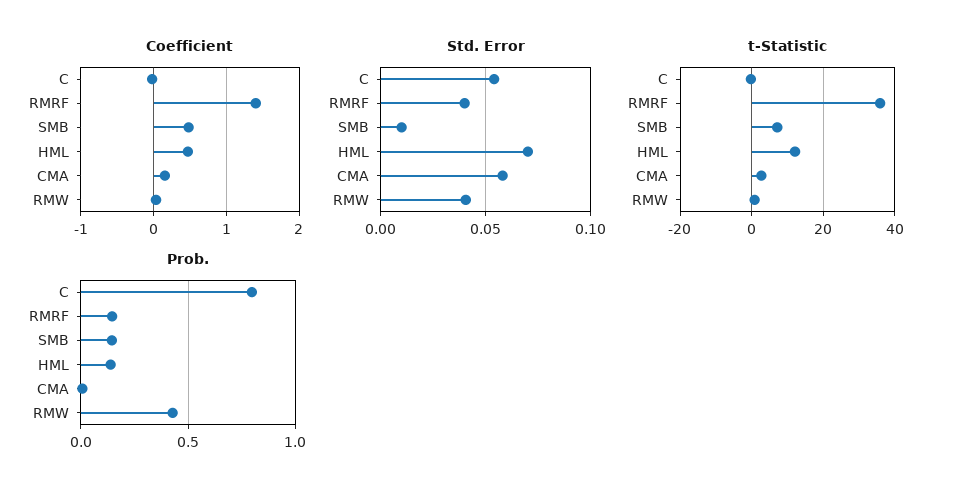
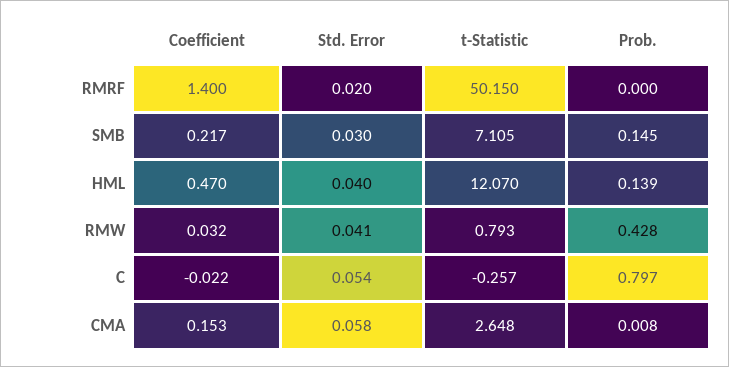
Coefficient, SMB: 0.5 -> 0.217
Std. Error, RMRF: 0.04 -> 0.02
Std. Error, SMB: 0.01 -> 0.03
Std. Error, HML: 0.07 -> 0.04
t-Statistic, RMRF: 36 -> 50.15
Prob., RMRF: 0.15 -> 0

